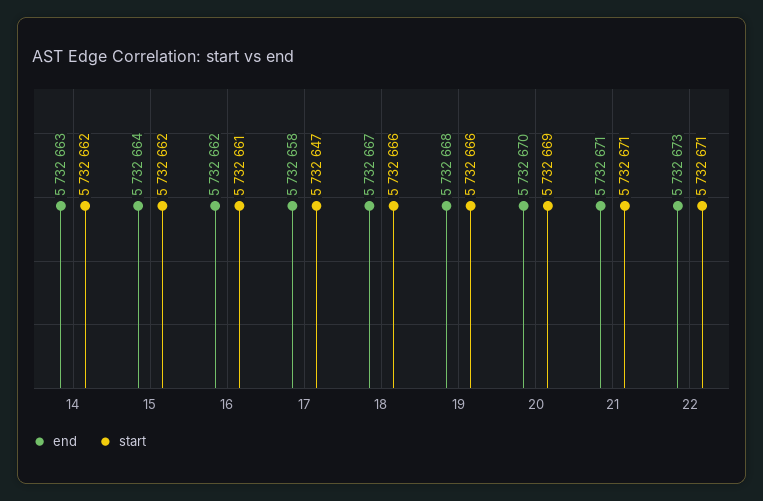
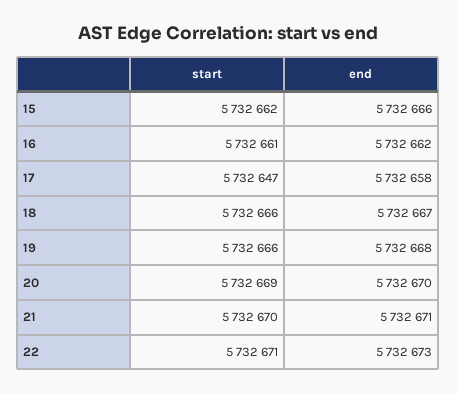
end, 14: 5732663 -> none
start, 14: 5732662 -> none
end, 15: 5732664 -> 5732666
start, 21: 5732671 -> 5732670

